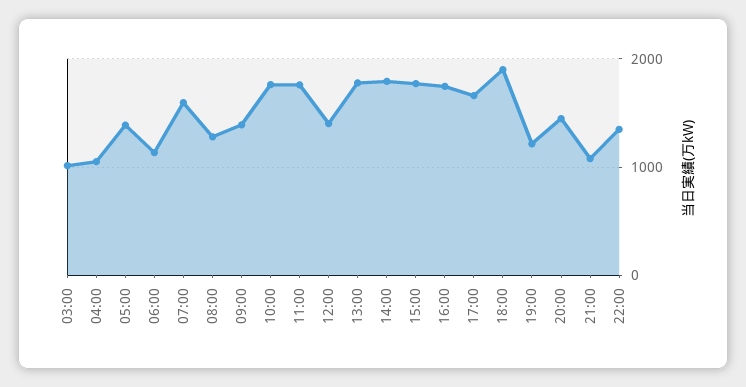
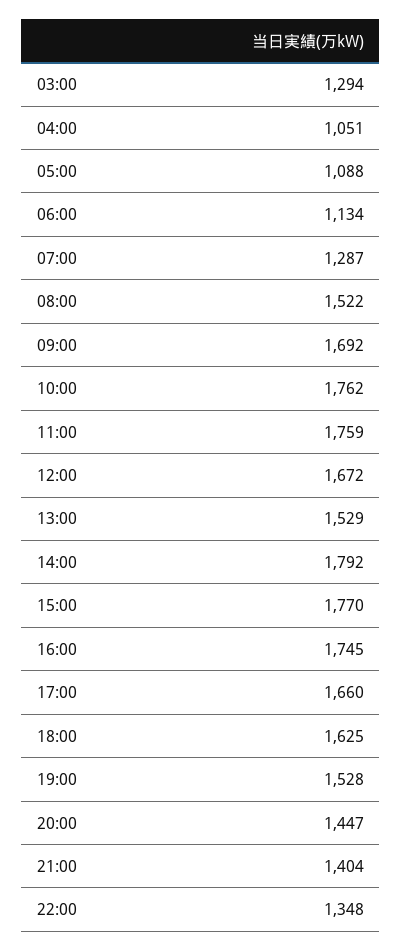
03:00: 1000 -> 1294
05:00: 1400 -> 1088
07:00: 1600 -> 1287
08:00: 1300 -> 1522
09:00: 1400 -> 1692
12:00: 1400 -> 1672
13:00: 1800 -> 1529
18:00: 1900 -> 1625
19:00: 1200 -> 1528
21:00: 1100 -> 1404

